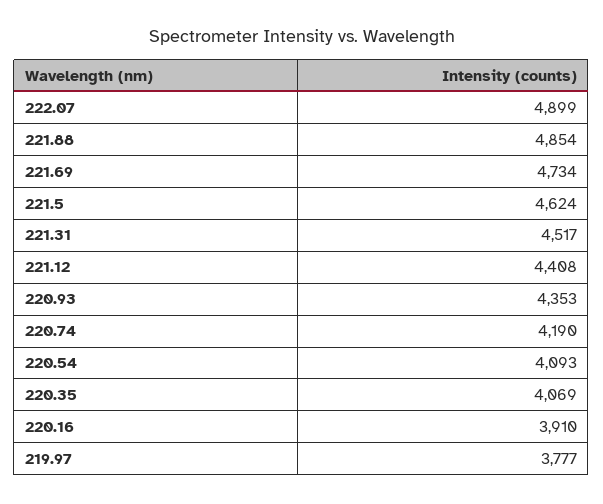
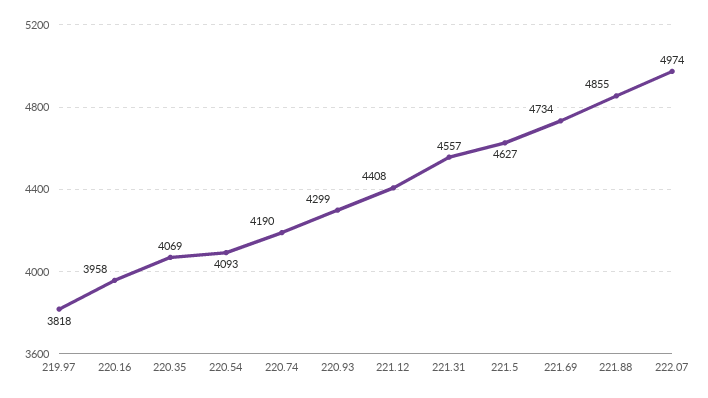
222.07: 4899 -> 4974
221.88: 4854 -> 4855
221.5: 4624 -> 4627
221.31: 4517 -> 4557
220.93: 4353 -> 4299
220.16: 3910 -> 3958
219.97: 3777 -> 3818

